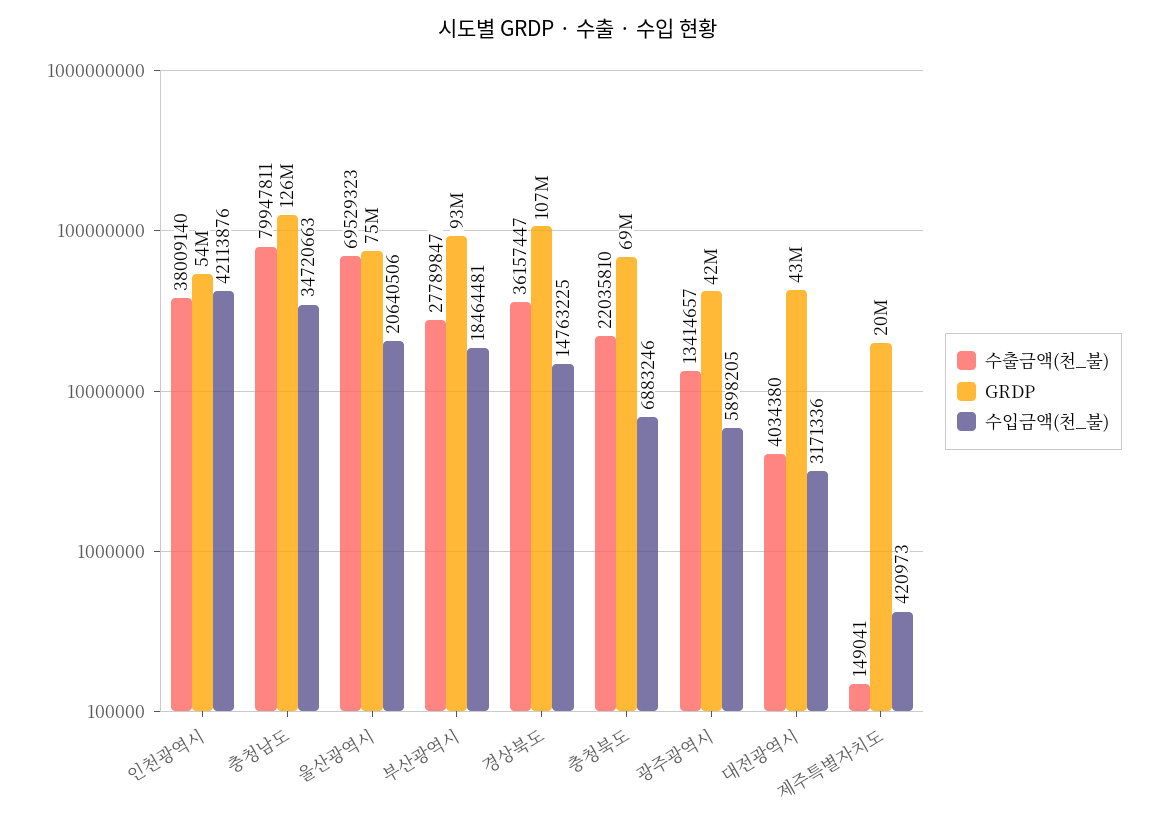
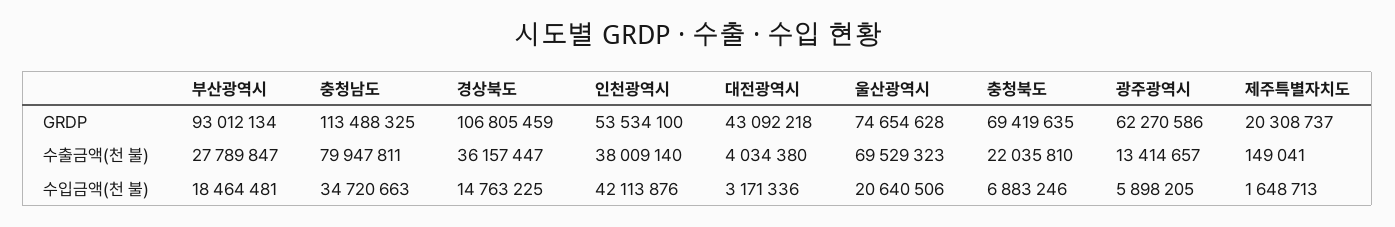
GRDP, 충청남도: 126000000 -> 113488325
GRDP, 광주광역시: 42000000 -> 62270586
수입금액(천_불), 제주특별자치도: 420973 -> 1648713

